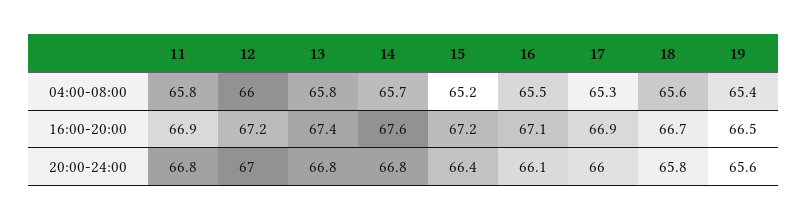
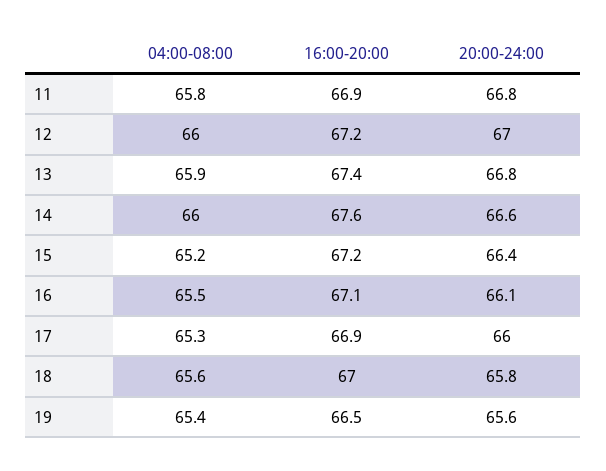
13, 04:00-08:00: 65.8 -> 65.9
14, 04:00-08:00: 65.7 -> 66
18, 16:00-20:00: 66.7 -> 67
14, 20:00-24:00: 66.8 -> 66.6

